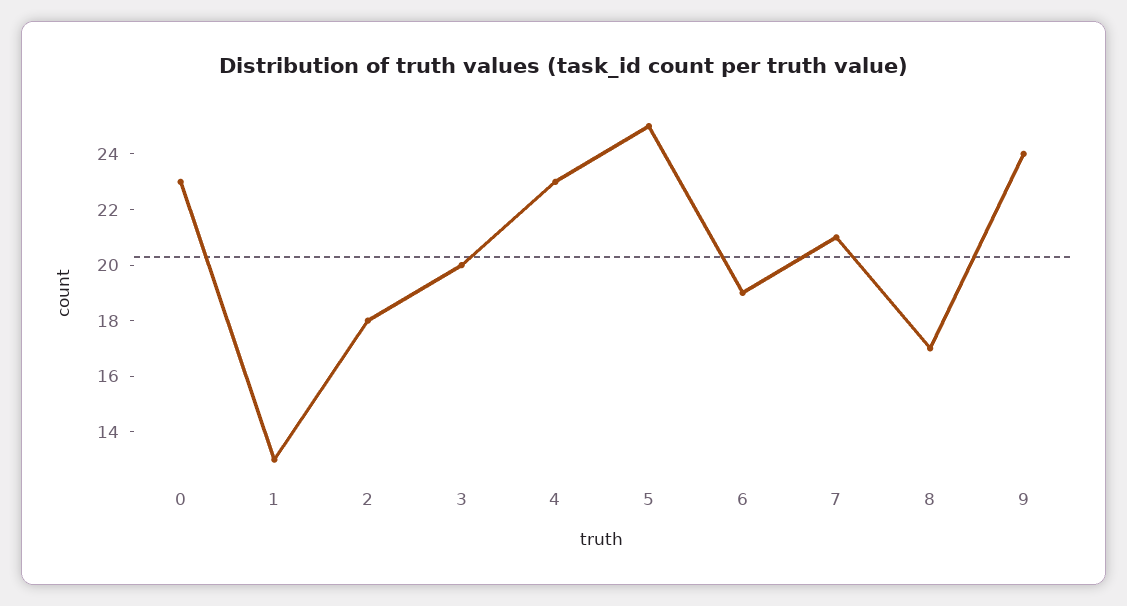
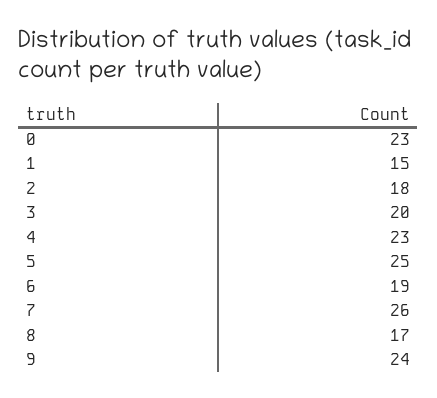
1: 13 -> 15
7: 21 -> 26

